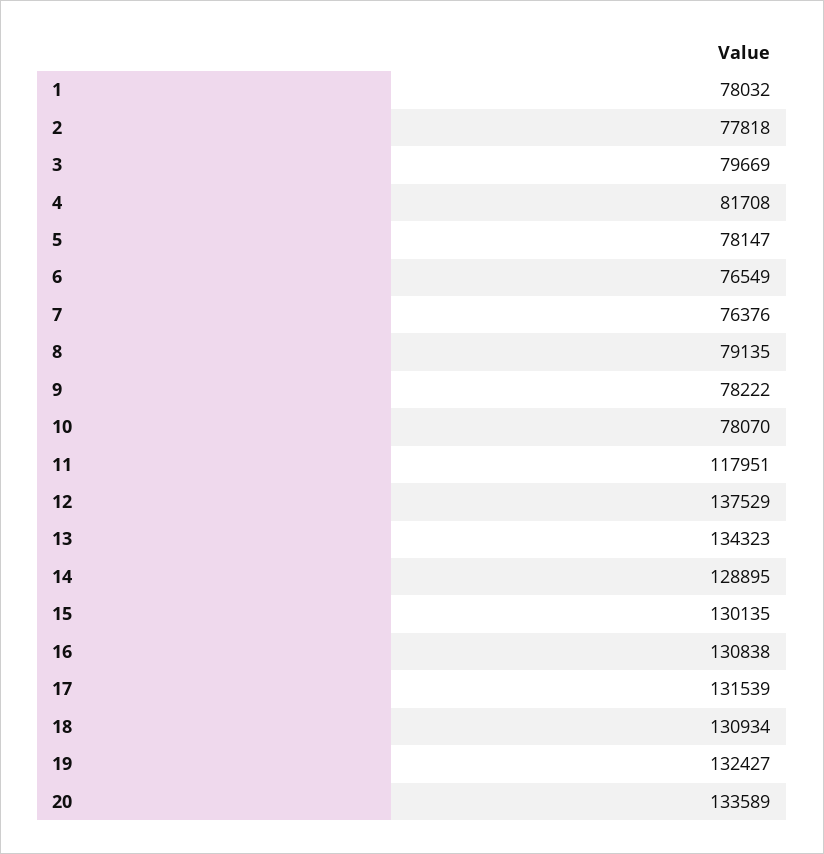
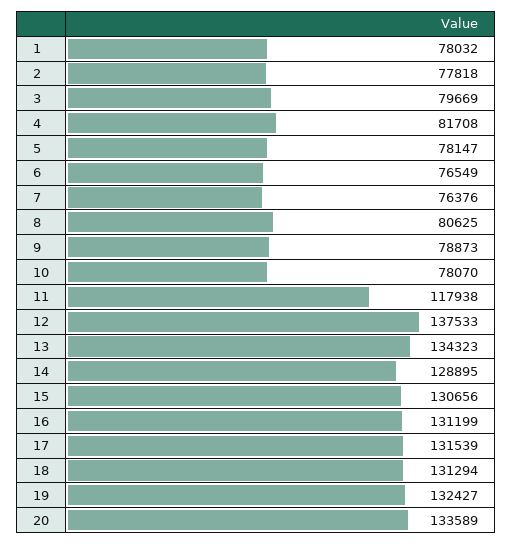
8: 79135 -> 80625
9: 78222 -> 78873
11: 117951 -> 117938
12: 137529 -> 137533
15: 130135 -> 130656
16: 130838 -> 131199
18: 130934 -> 131294

